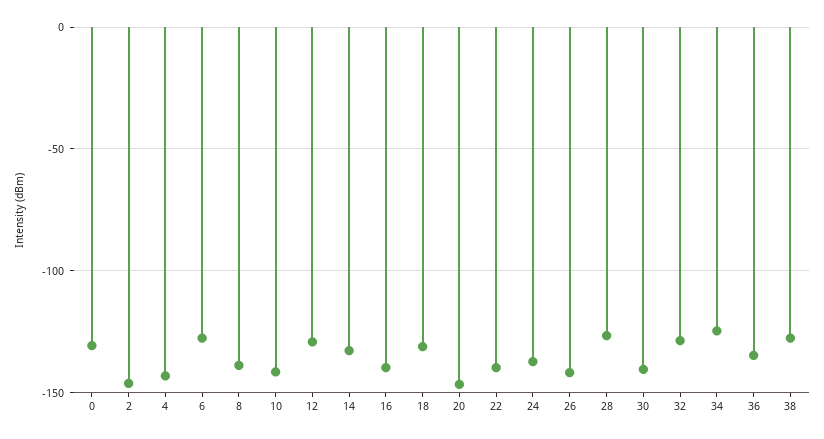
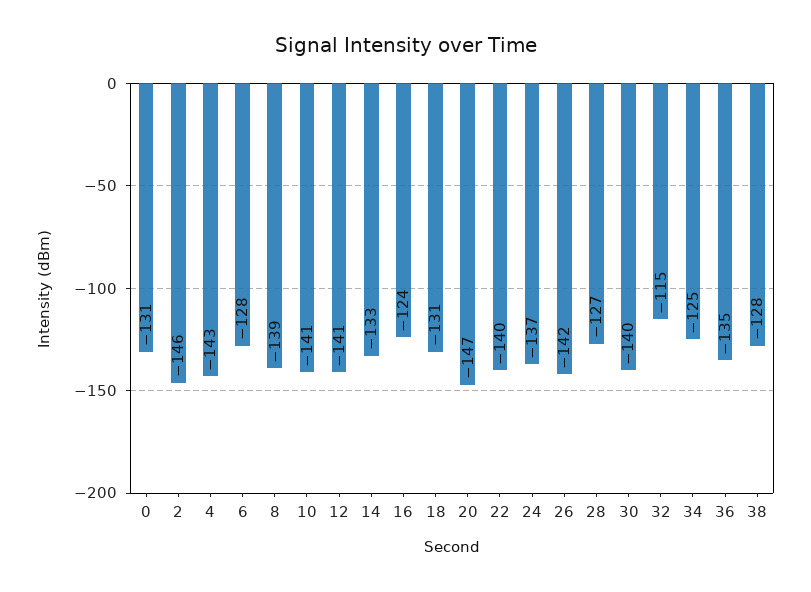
12: -130 -> -141
16: -140 -> -124
32: -130 -> -115

